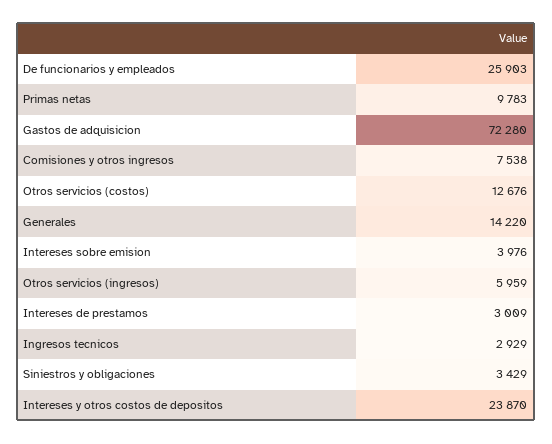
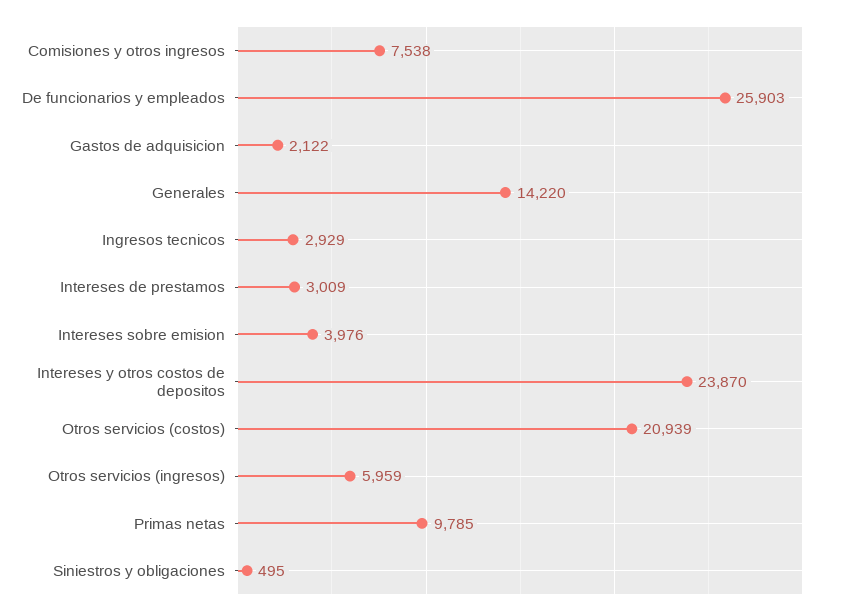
Primas netas: 9783 -> 9785
Gastos de adquisicion: 72280 -> 2122
Otros servicios (costos): 12676 -> 20939
Siniestros y obligaciones: 3429 -> 495

